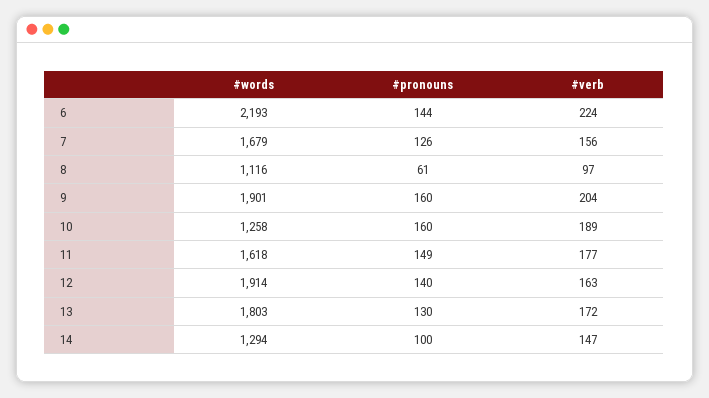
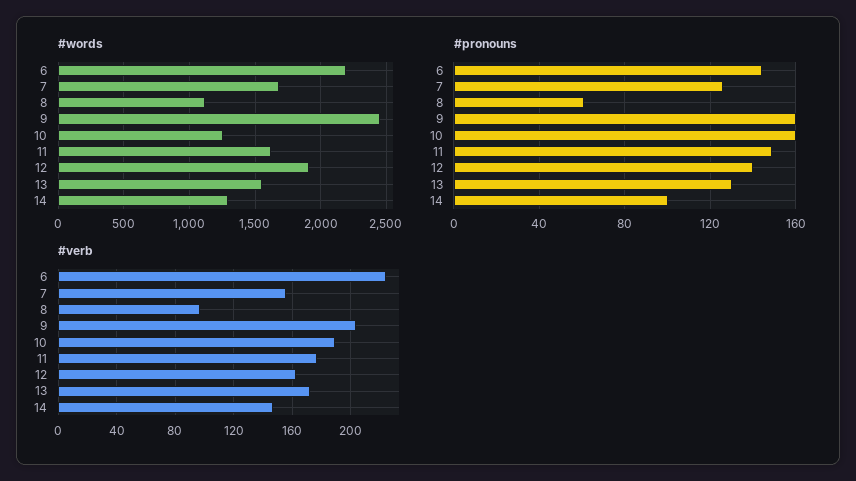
#words, 9: 1901 -> 2450
#words, 13: 1803 -> 1550

